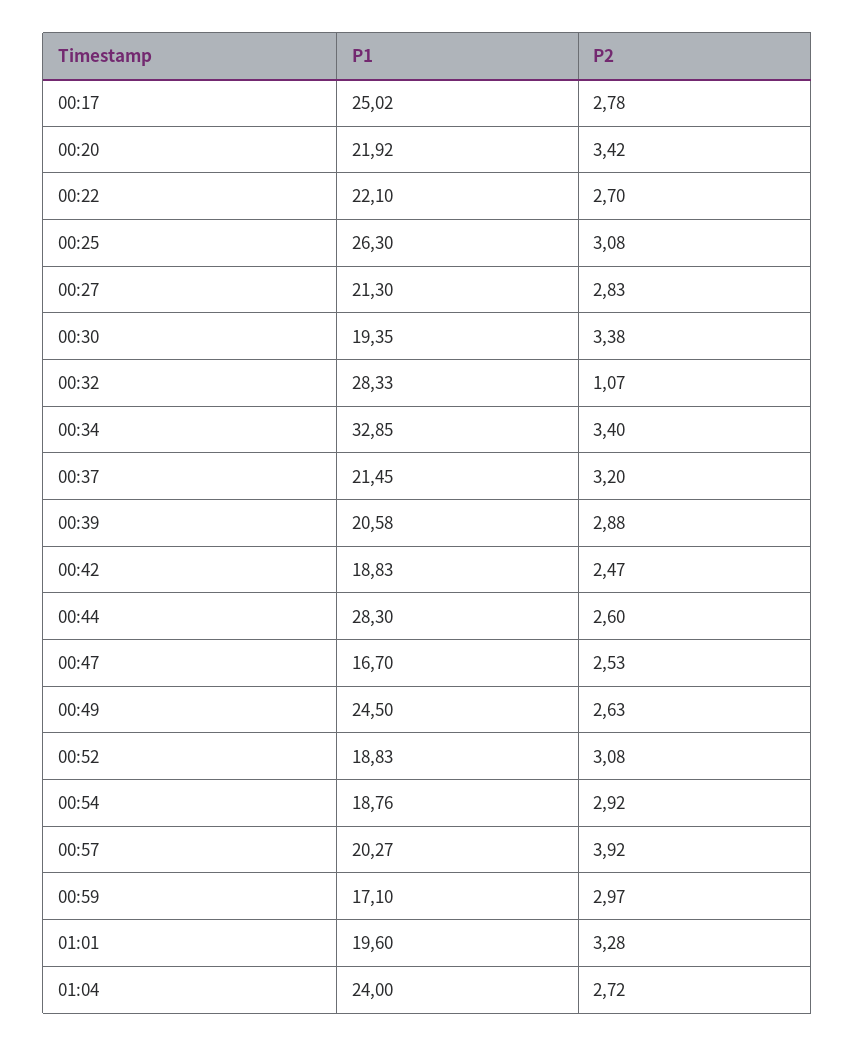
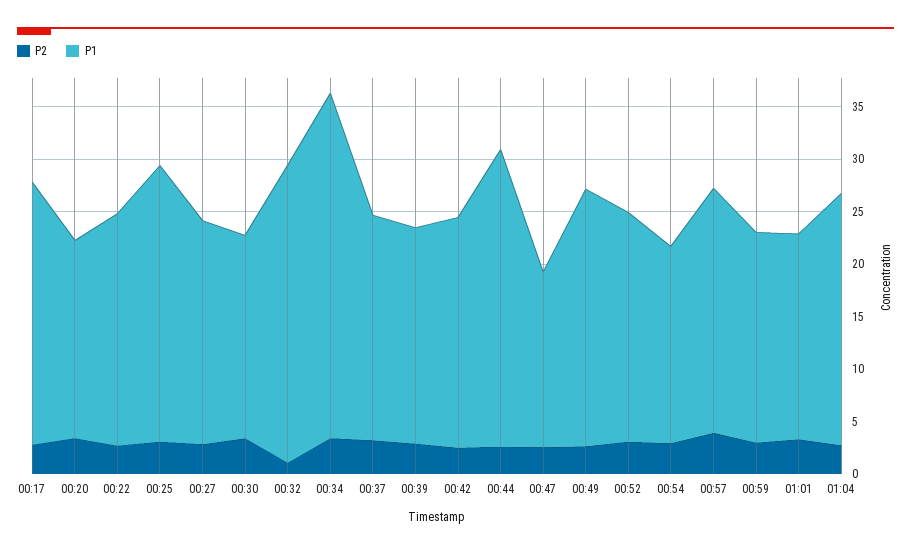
P1, 00:20: 21.92 -> 19
P1, 00:42: 18.83 -> 22
P1, 00:52: 18.83 -> 22
P1, 00:57: 20.27 -> 23
P1, 00:59: 17.1 -> 20

